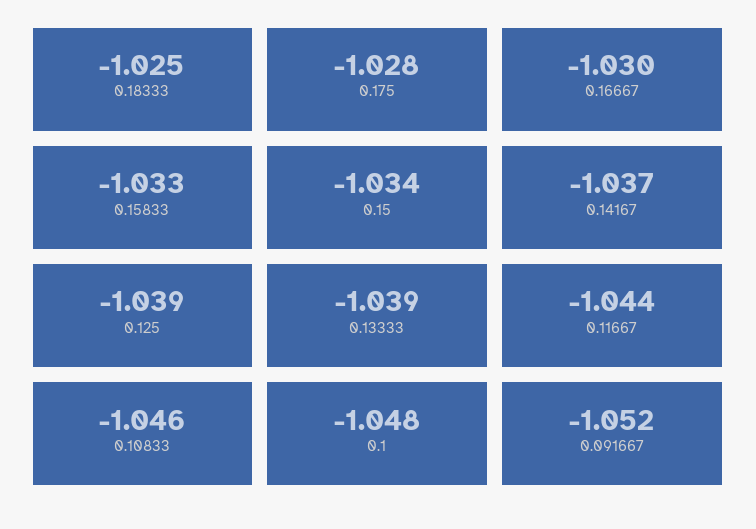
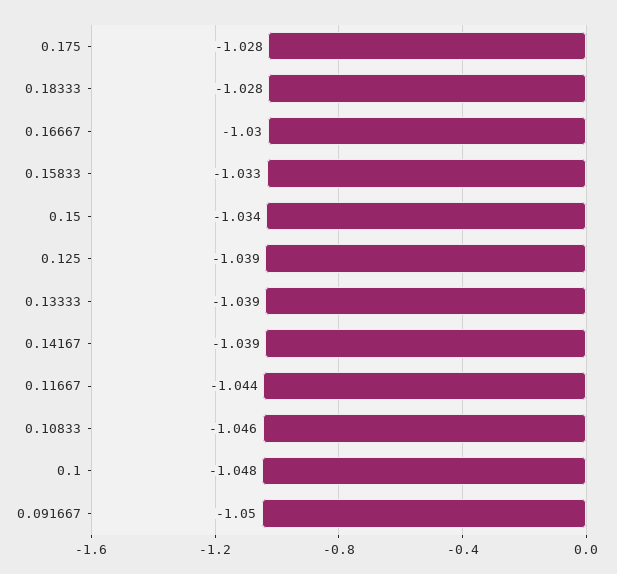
0.18333: -1.025 -> -1.028
0.14167: -1.037 -> -1.039
0.091667: -1.052 -> -1.05

